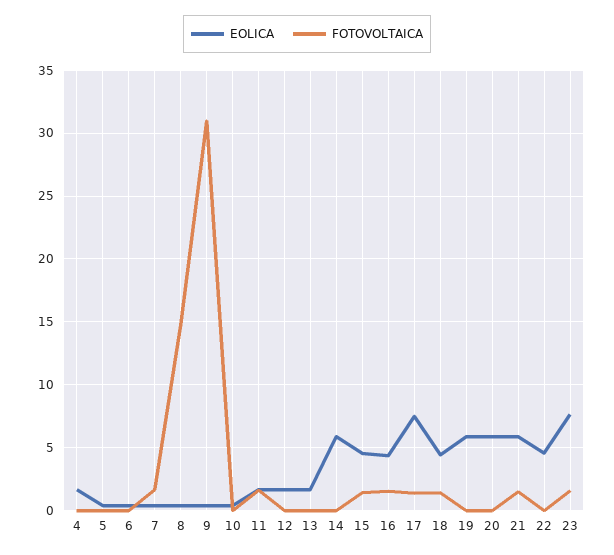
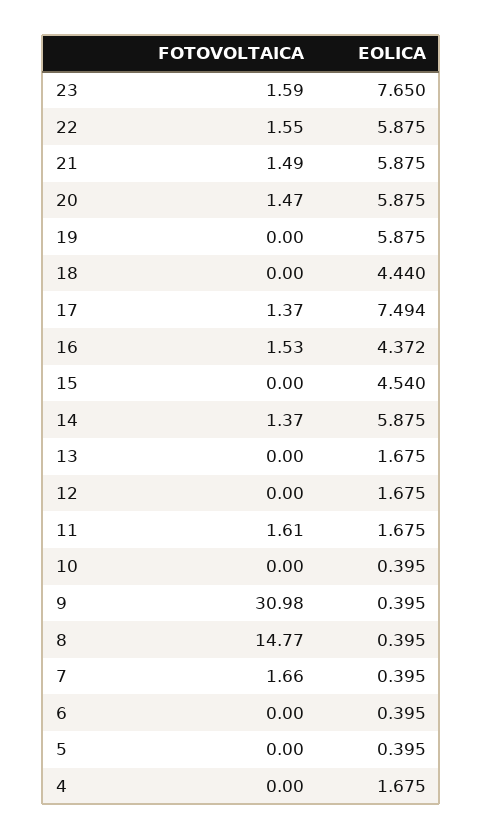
FOTOVOLTAICA, 14: 0 -> 1.37
FOTOVOLTAICA, 15: 1.5 -> 0
FOTOVOLTAICA, 18: 1.5 -> 0
FOTOVOLTAICA, 20: 0 -> 1.47
EOLICA, 22: 4.5 -> 5.875
FOTOVOLTAICA, 22: 0 -> 1.55

